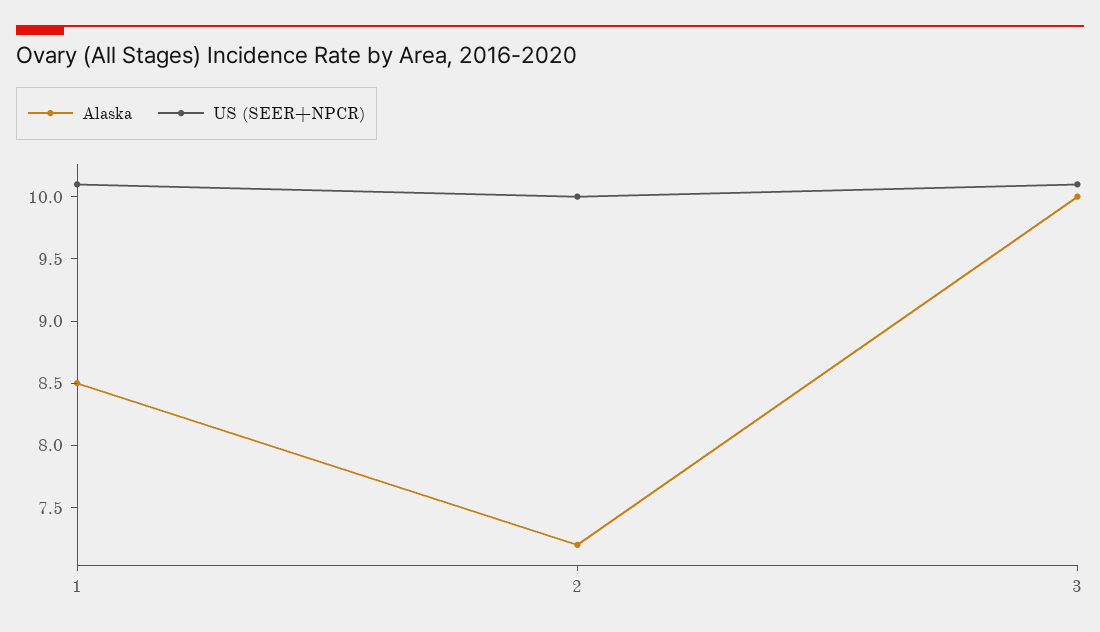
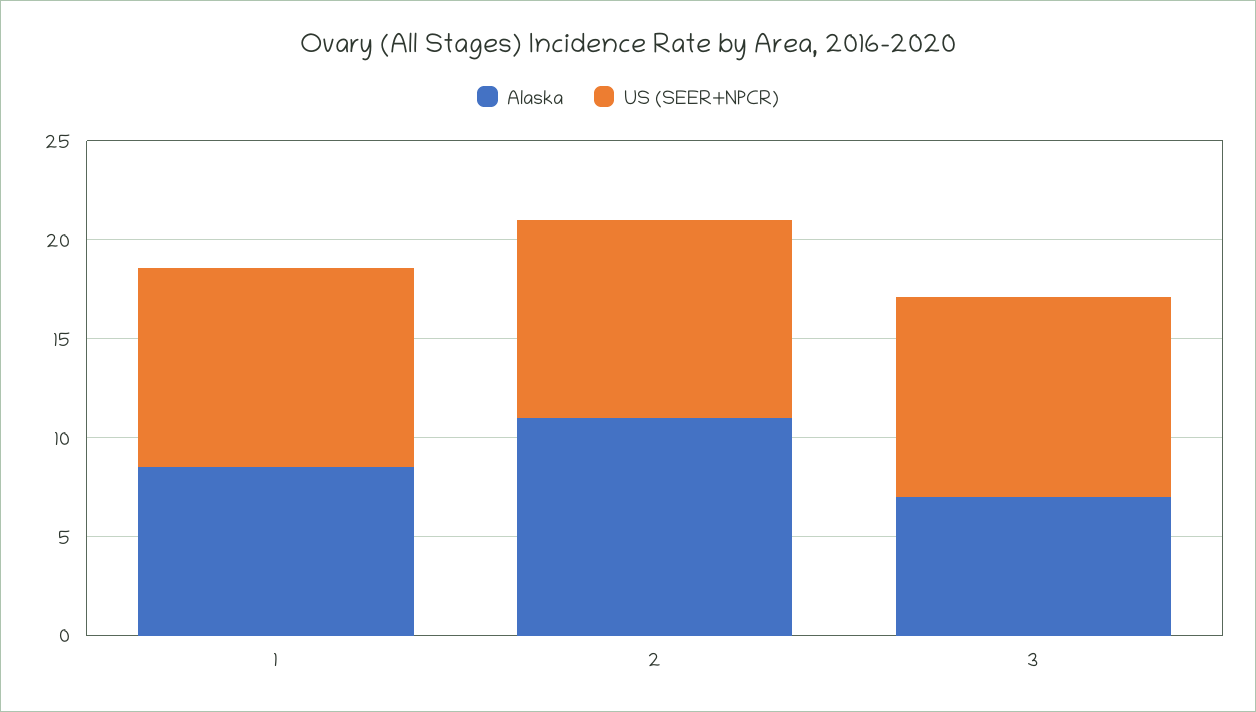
Alaska, 2: 7.2 -> 11
Alaska, 3: 10 -> 7

